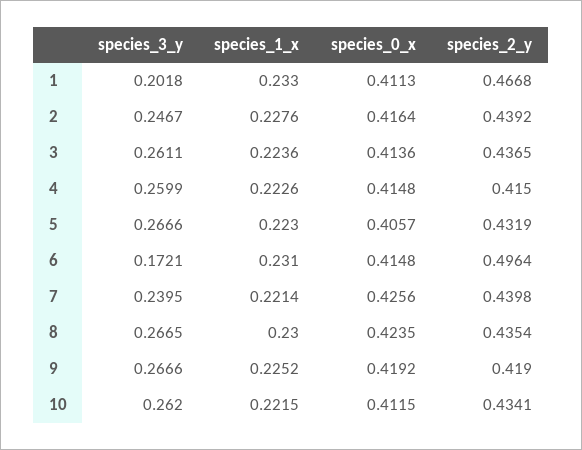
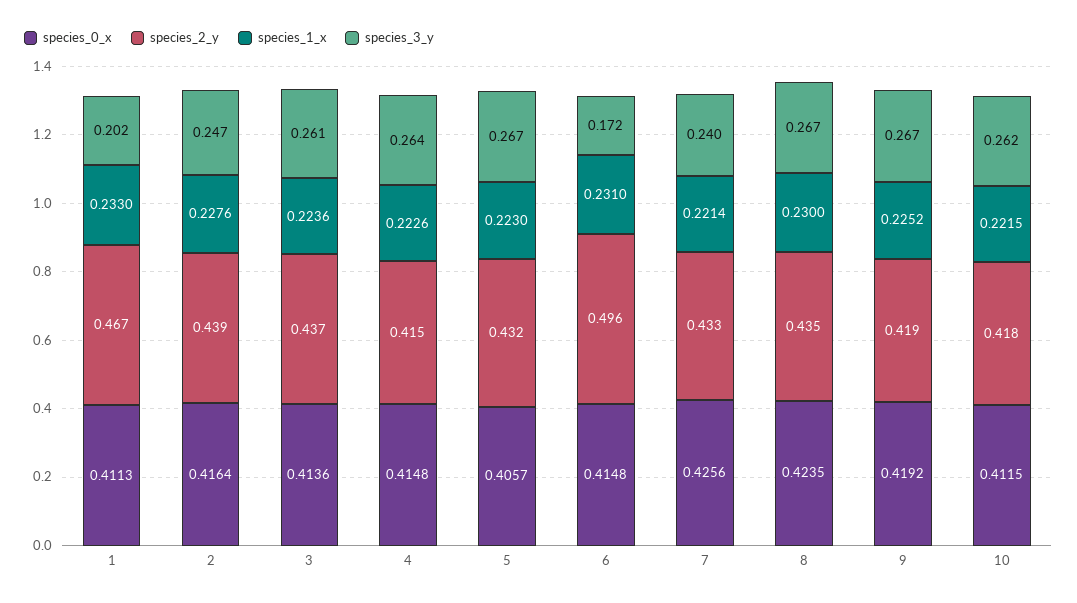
species_3_y, 4: 0.2599 -> 0.264
species_2_y, 7: 0.4398 -> 0.433
species_2_y, 10: 0.4341 -> 0.418

